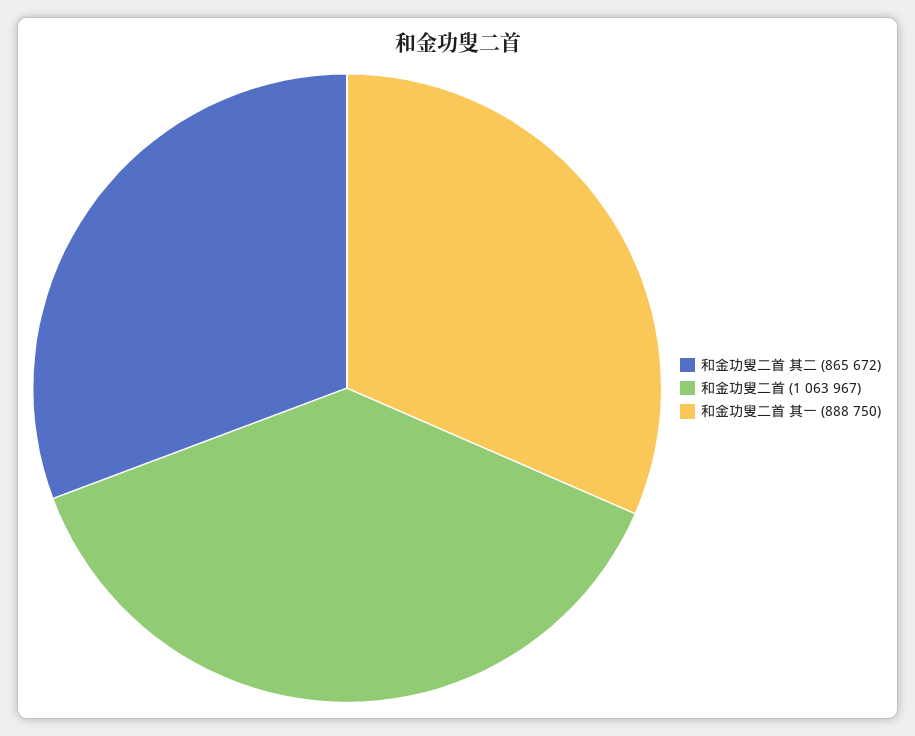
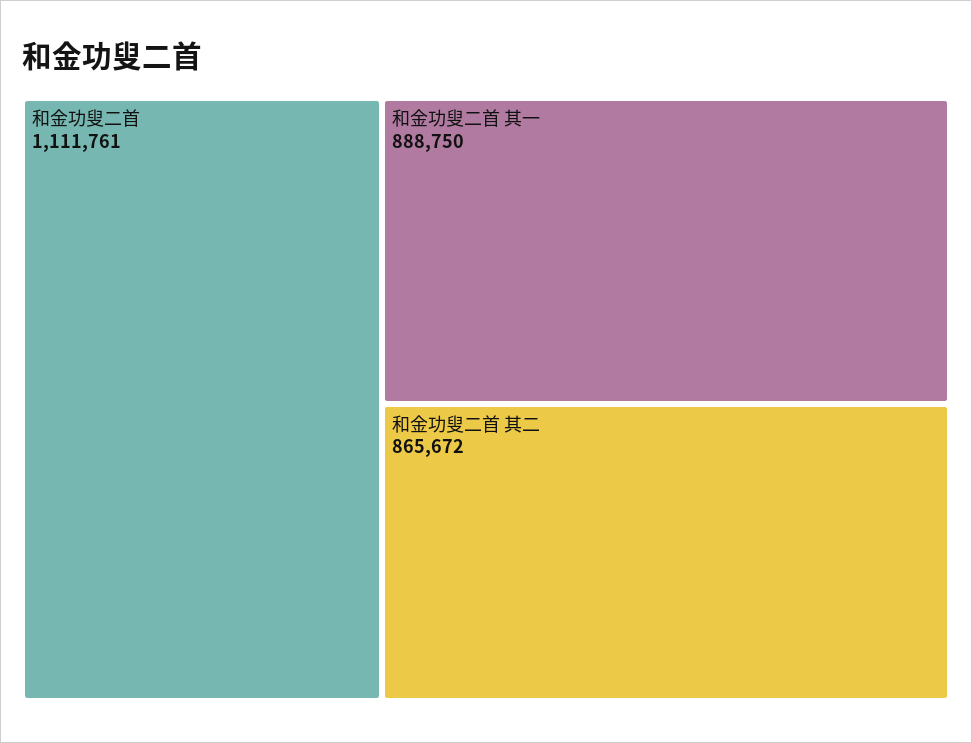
和金功叟二首: 1063967 -> 1111761

